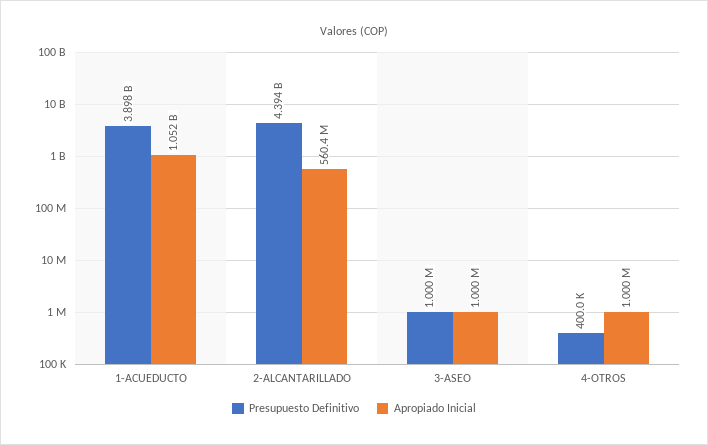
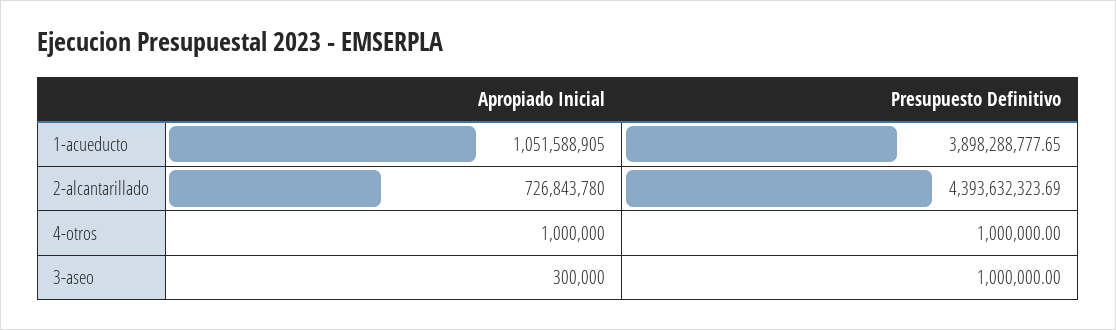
Apropiado Inicial, 2-ALCANTARILLADO: 560400000 -> 726843780
Apropiado Inicial, 3-ASEO: 1000000 -> 300000
Presupuesto Definitivo, 4-OTROS: 400000 -> 1000000

